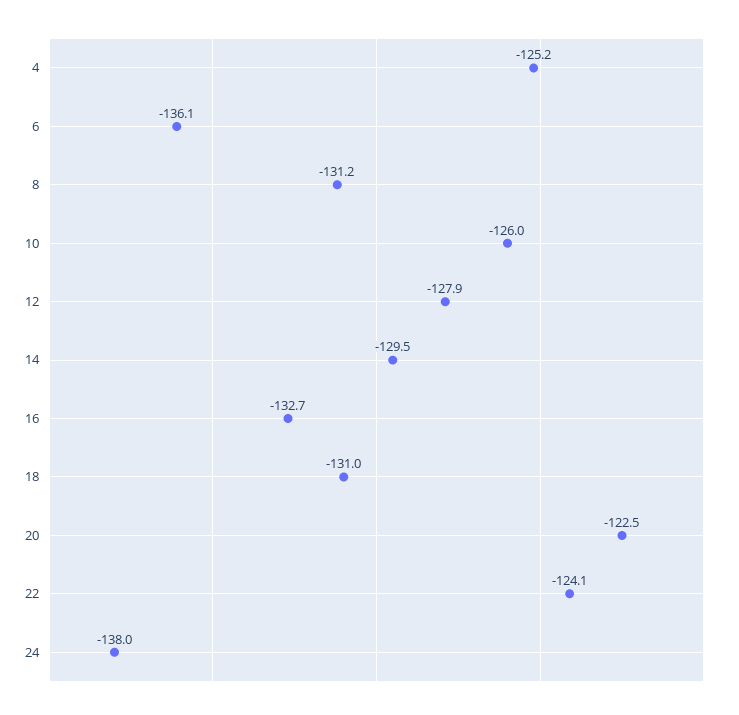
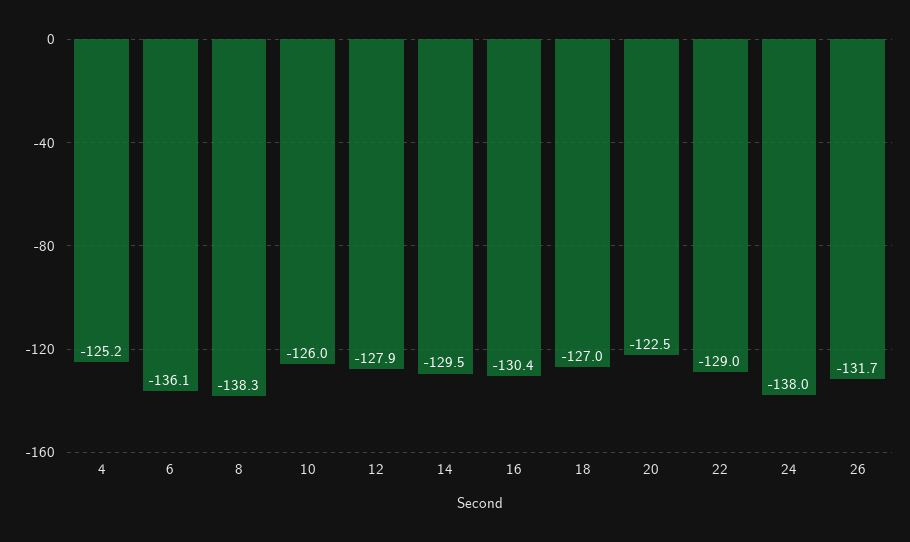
8: -131.2 -> -138.3
16: -132.7 -> -130.4
18: -131 -> -127
22: -124.1 -> -129
26: none -> -131.7

